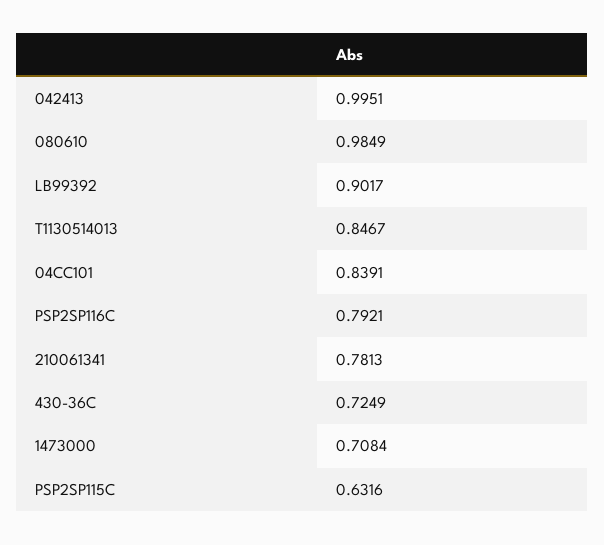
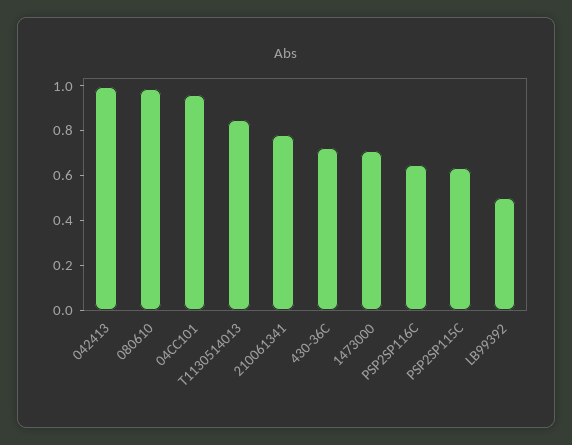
LB99392: 0.9017 -> 0.5
04CC101: 0.8391 -> 0.95
PSP2SP116C: 0.7921 -> 0.65

